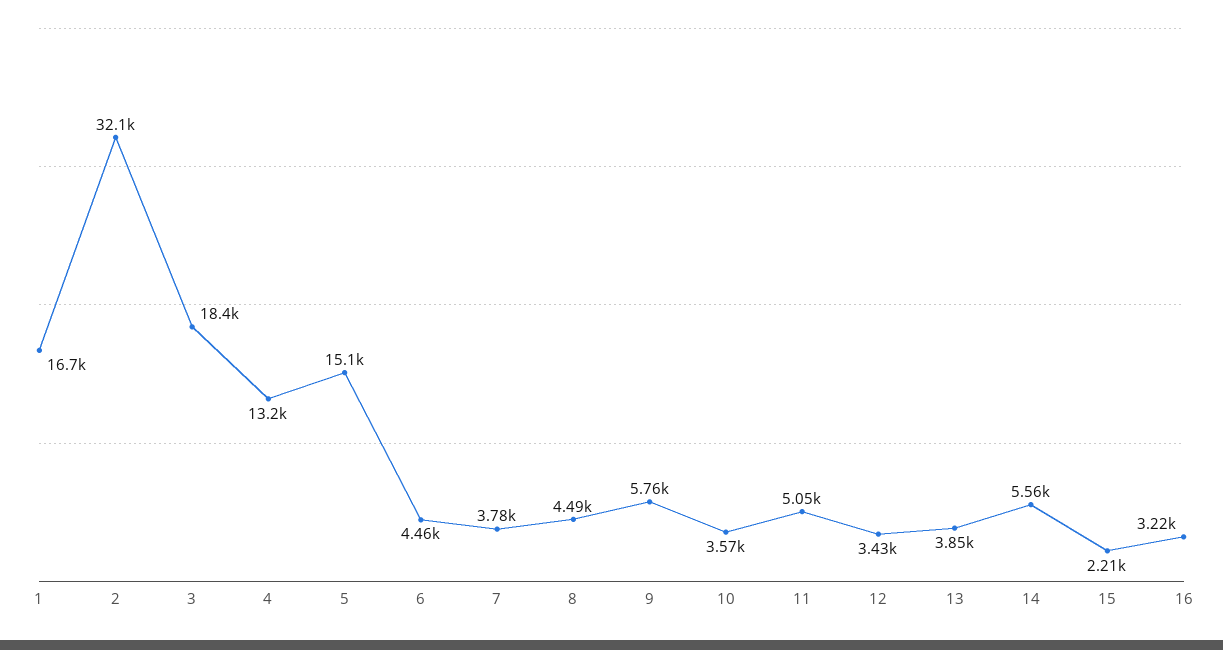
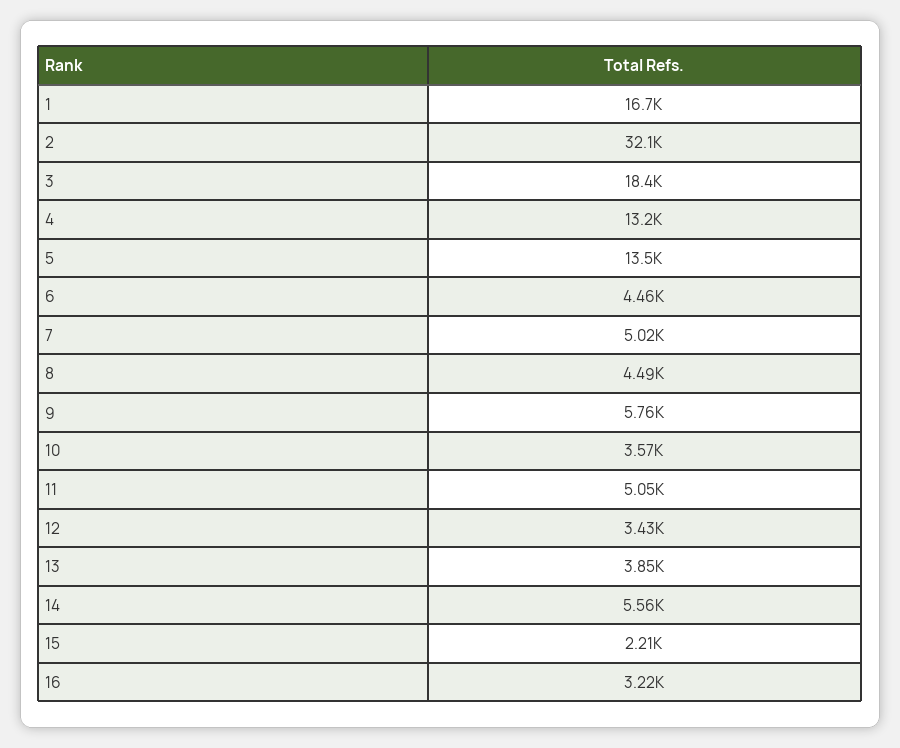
5: 15100 -> 13500
7: 3780 -> 5020

